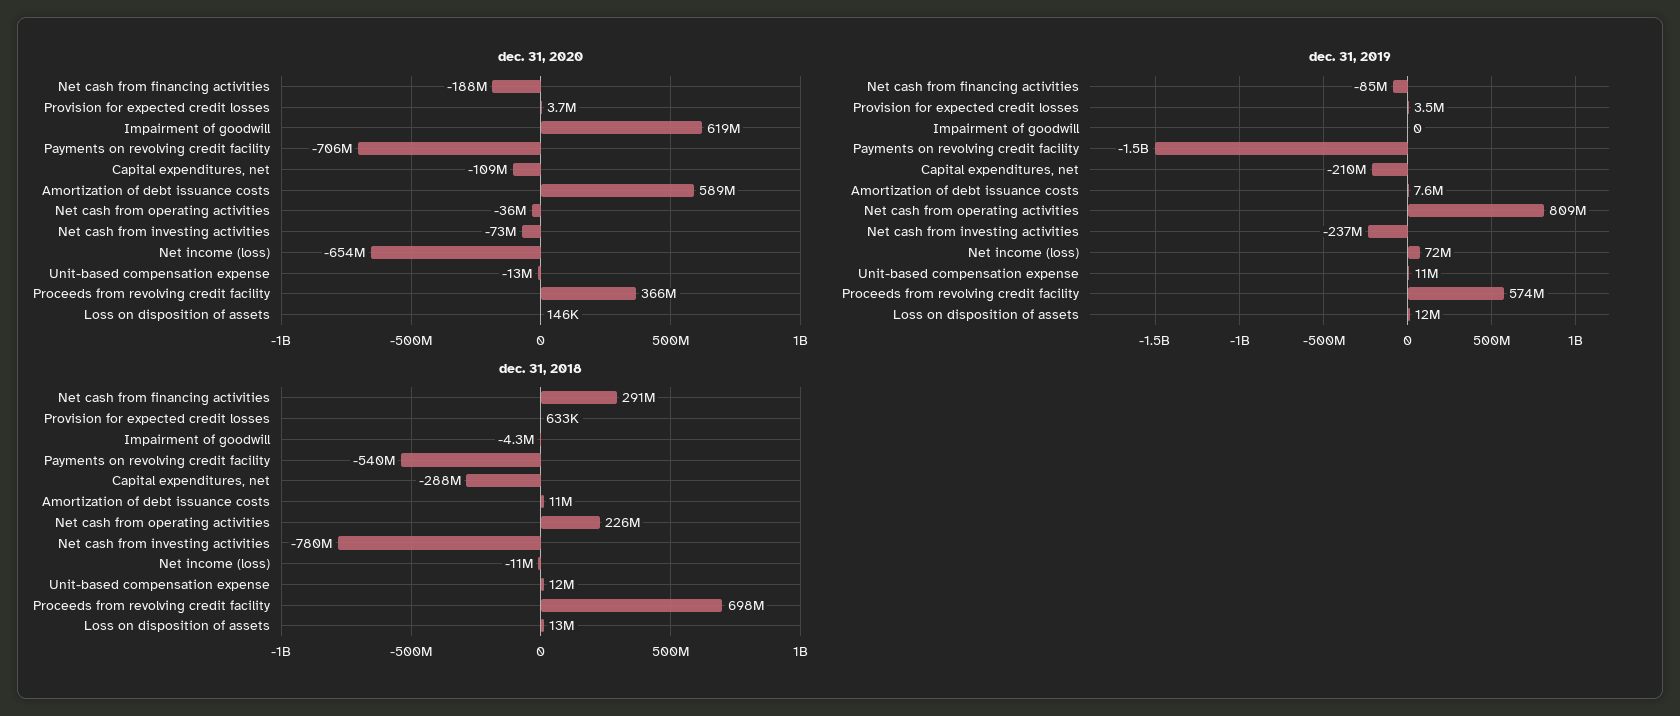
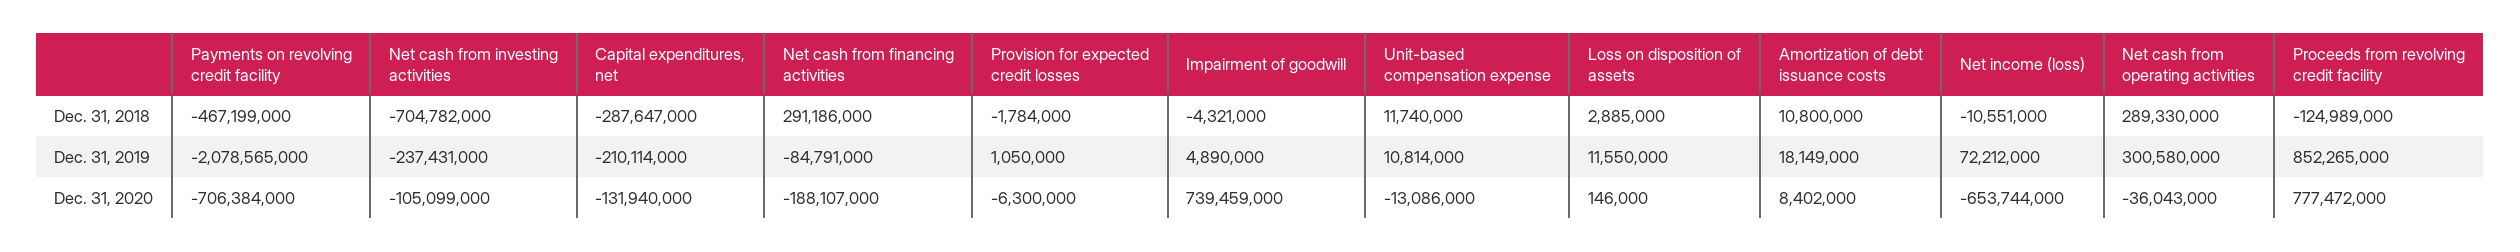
dec. 31, 2020, Provision for expected credit losses: 3700000 -> -6300000
dec. 31, 2020, Impairment of goodwill: 619000000 -> 739459000
dec. 31, 2020, Capital expenditures, net: -109000000 -> -131940000
dec. 31, 2020, Amortization of debt issuance costs: 589000000 -> 8402000
dec. 31, 2020, Net cash from investing activities: -73000000 -> -105099000
dec. 31, 2020, Proceeds from revolving credit facility: 366000000 -> 777472000
dec. 31, 2019, Provision for expected credit losses: 3500000 -> 1050000
dec. 31, 2019, Impairment of goodwill: 0 -> 4890000
dec. 31, 2019, Payments on revolving credit facility: -1500000000 -> -2078565000
dec. 31, 2019, Amortization of debt issuance costs: 7600000 -> 18149000
dec. 31, 2019, Net cash from operating activities: 809000000 -> 300580000
dec. 31, 2019, Proceeds from revolving credit facility: 574000000 -> 852265000
dec. 31, 2018, Provision for expected credit losses: 633000 -> -1784000
dec. 31, 2018, Payments on revolving credit facility: -540000000 -> -467199000
dec. 31, 2018, Net cash from operating activities: 226000000 -> 289330000
dec. 31, 2018, Net cash from investing activities: -780000000 -> -704782000
dec. 31, 2018, Proceeds from revolving credit facility: 698000000 -> -124989000
dec. 31, 2018, Loss on disposition of assets: 13000000 -> 2885000

